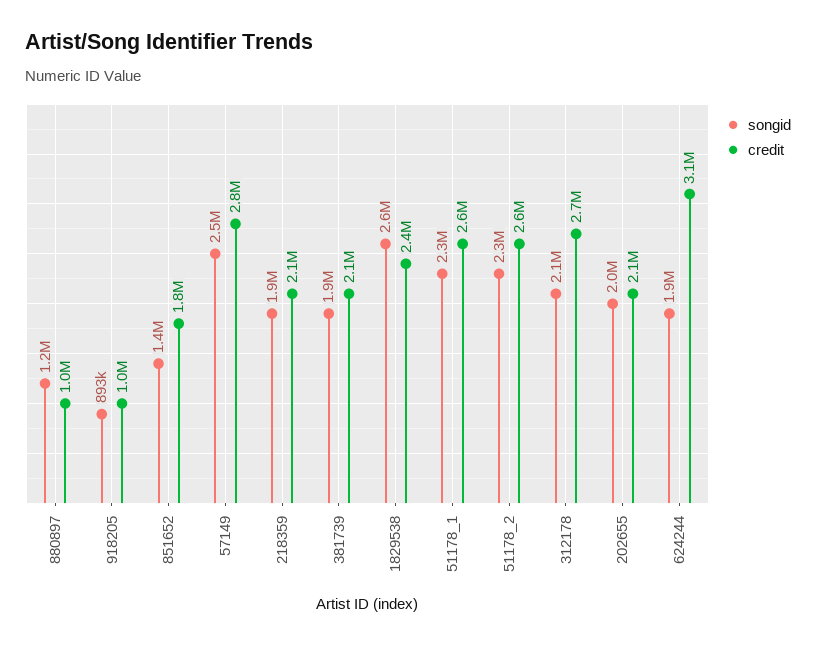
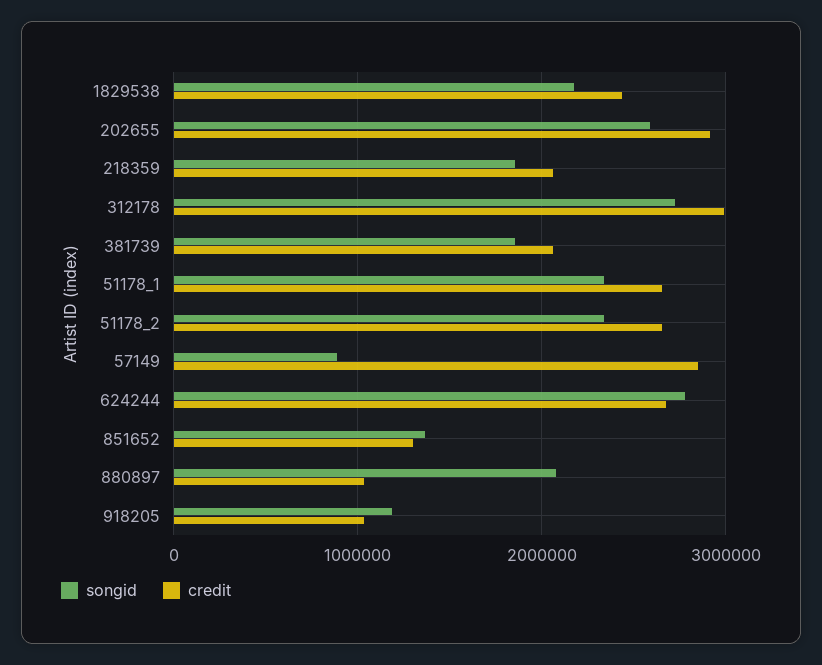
songid, 880897: 1200000 -> 2100000
songid, 918205: 893000 -> 1200000
credit, 851652: 1800000 -> 1300000
songid, 57149: 2500000 -> 900000
songid, 1829538: 2600000 -> 2200000
songid, 312178: 2100000 -> 2700000
credit, 312178: 2700000 -> 3000000
songid, 202655: 2000000 -> 2600000
credit, 202655: 2100000 -> 2900000
songid, 624244: 1900000 -> 2800000
credit, 624244: 3100000 -> 2700000

